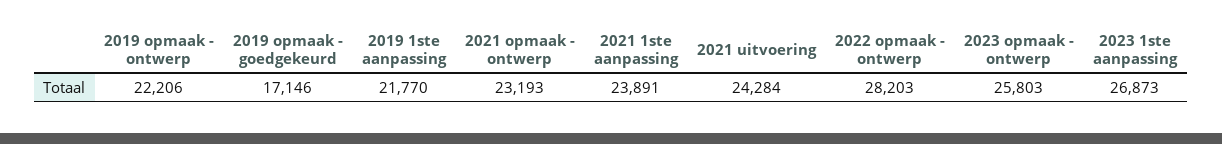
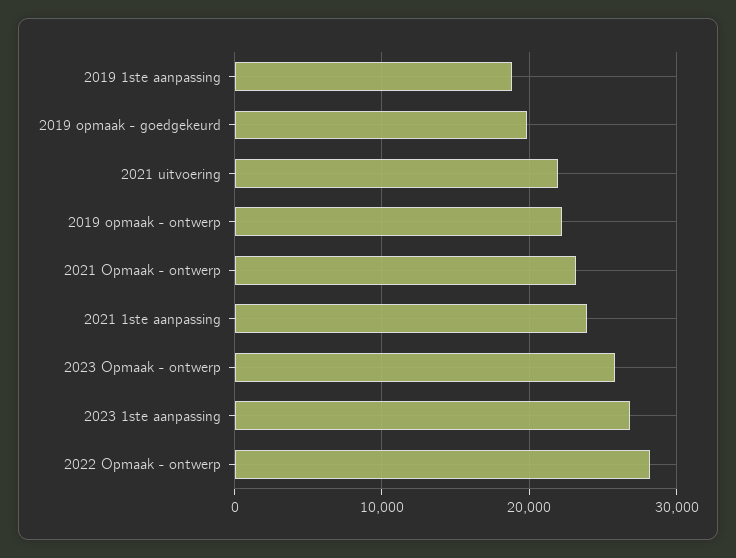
2019 opmaak - goedgekeurd: 17146 -> 20000
2019 1ste aanpassing: 21770 -> 19000
2021 uitvoering: 24284 -> 22000

